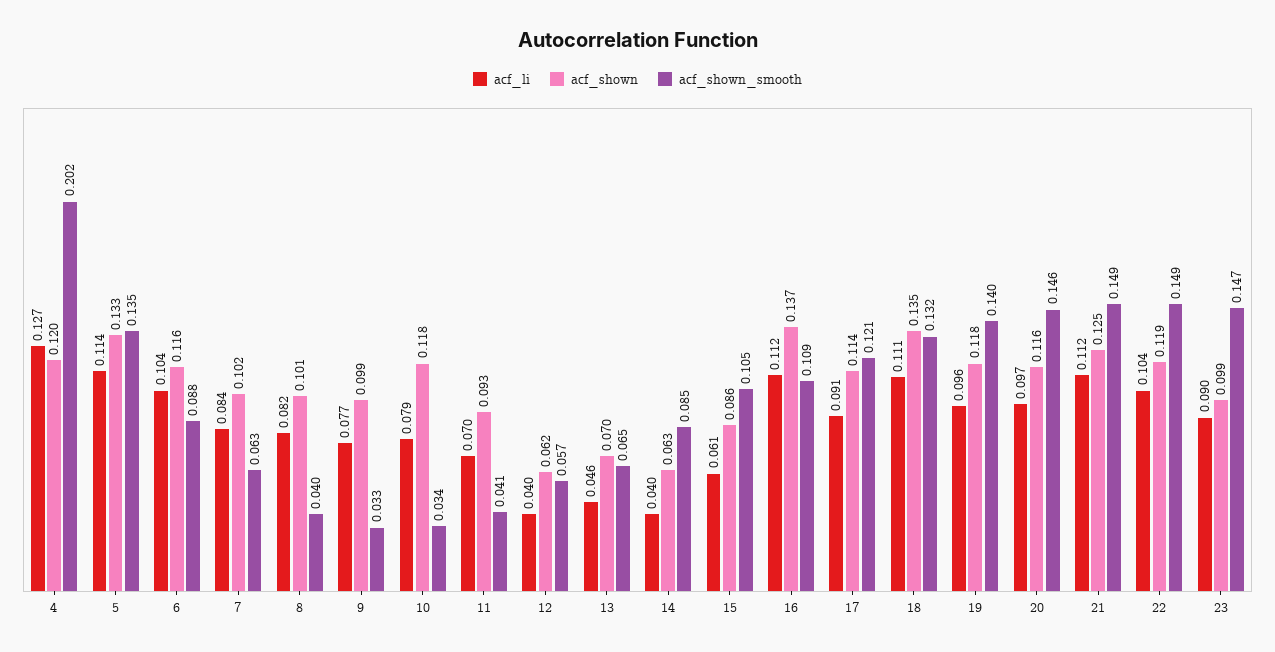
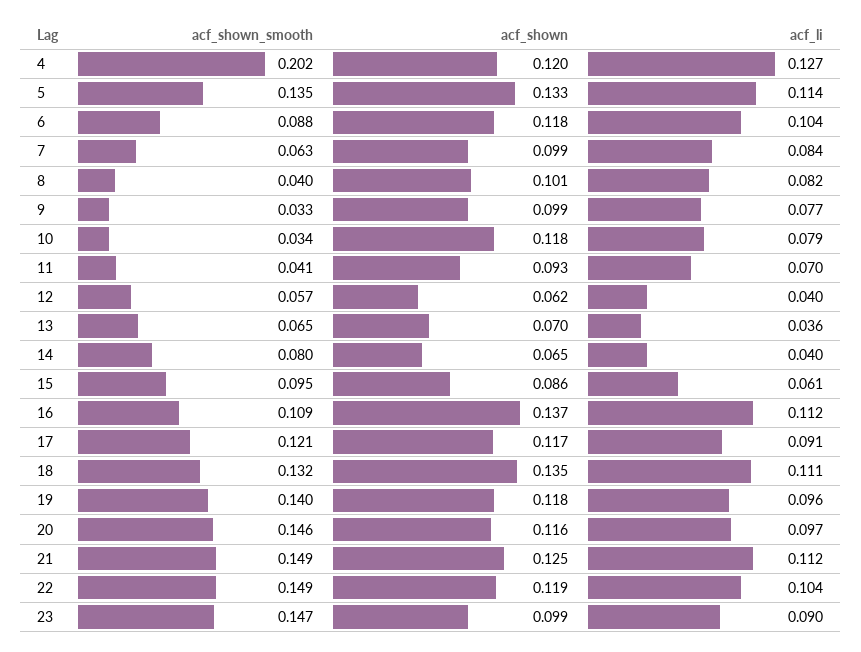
acf_shown, 6: 0.116 -> 0.118
acf_shown, 7: 0.102 -> 0.099
acf_li, 13: 0.046 -> 0.036
acf_shown, 14: 0.063 -> 0.065
acf_shown_smooth, 14: 0.085 -> 0.08
acf_shown_smooth, 15: 0.105 -> 0.095
acf_shown, 17: 0.114 -> 0.117

